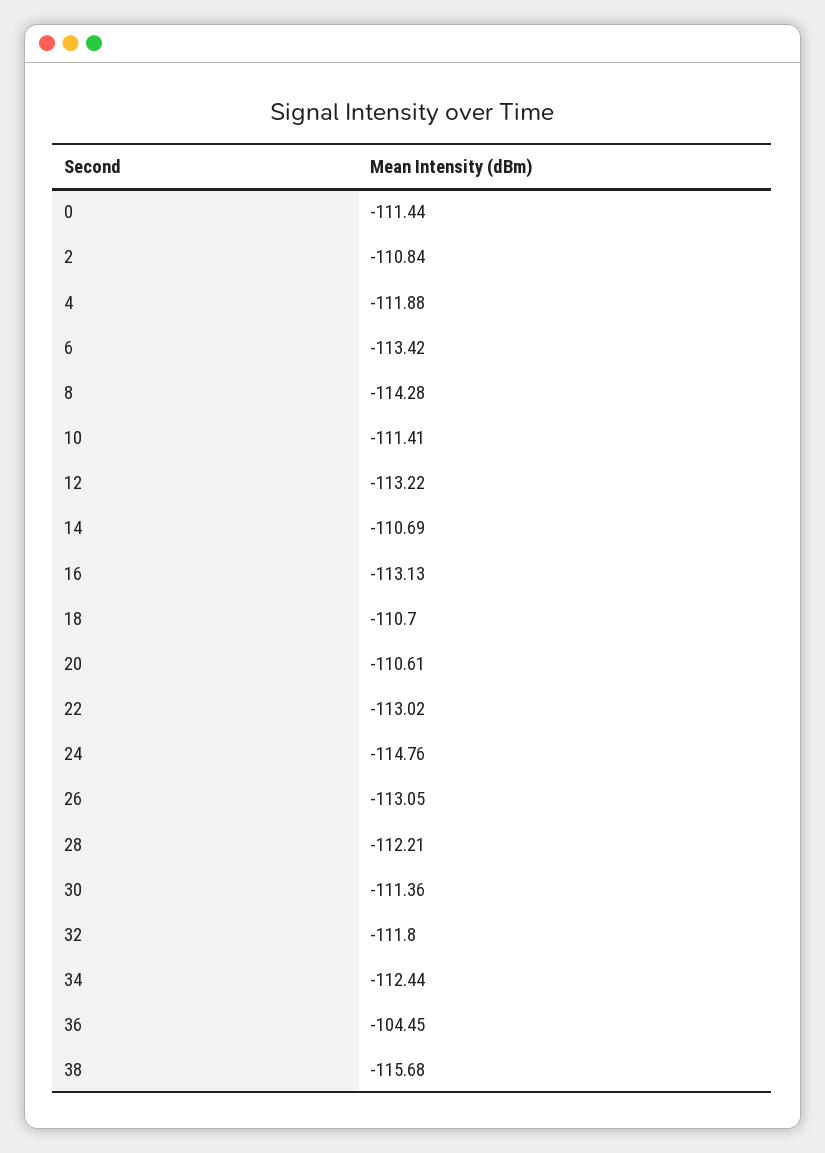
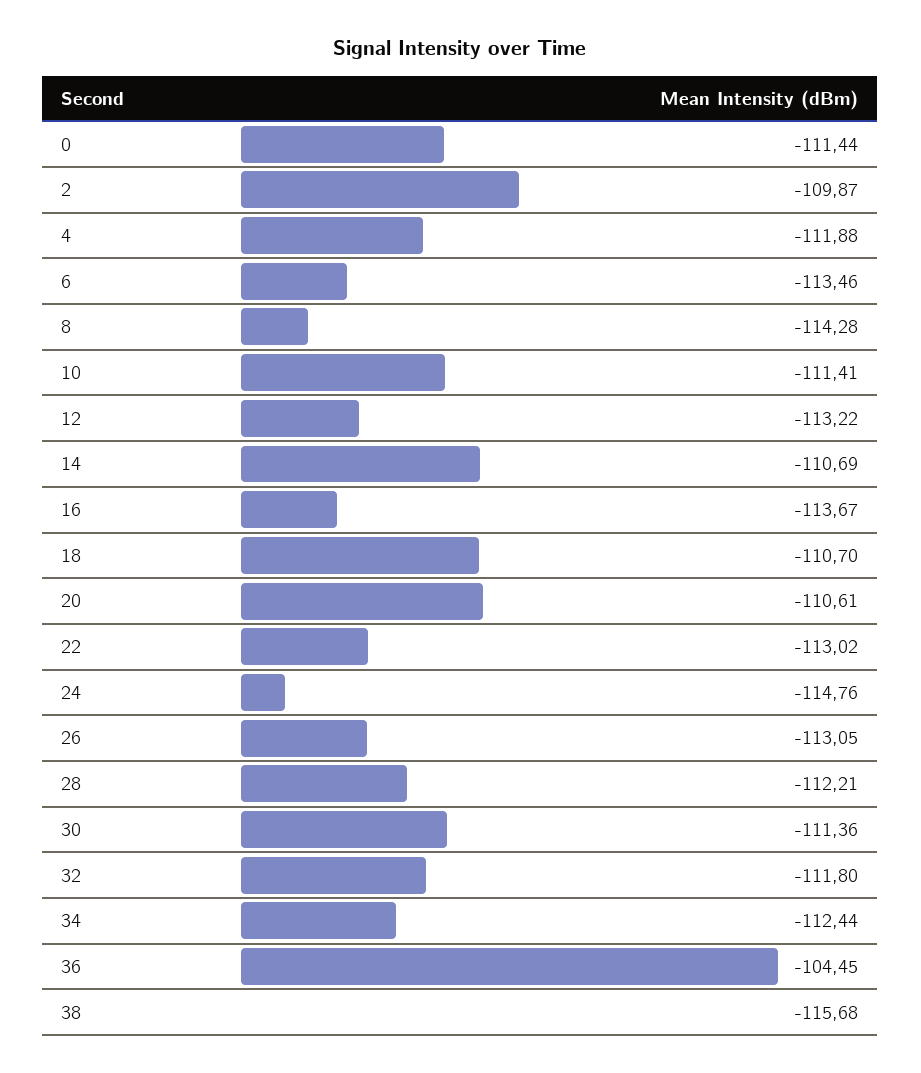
2: -110.84 -> -109.87
6: -113.42 -> -113.46
16: -113.13 -> -113.67

